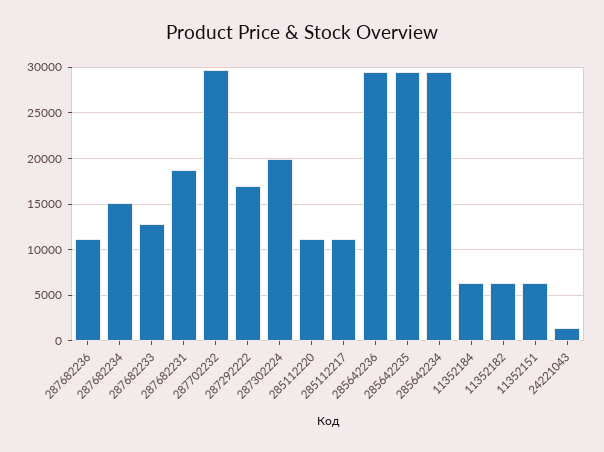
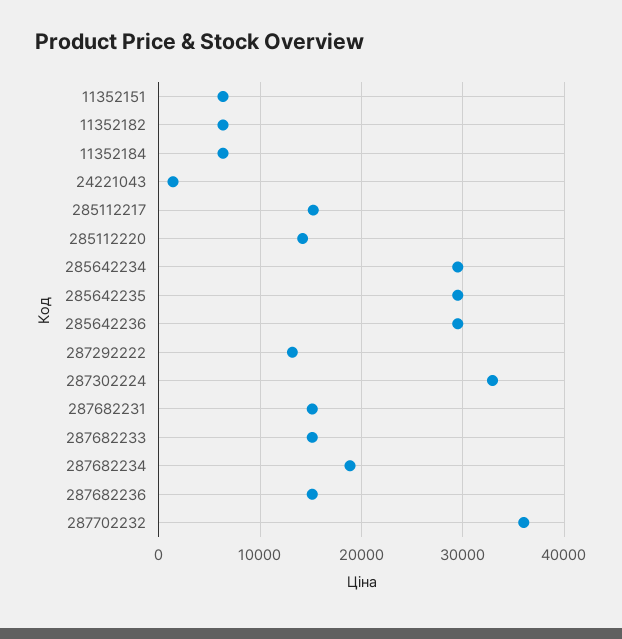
287682236: 11000 -> 15000
287682234: 15000 -> 19000
287682233: 13000 -> 15000
287682231: 19000 -> 15000
287702232: 30000 -> 36000
287292222: 17000 -> 13000
287302224: 20000 -> 33000
285112220: 11000 -> 14000
285112217: 11000 -> 15000

